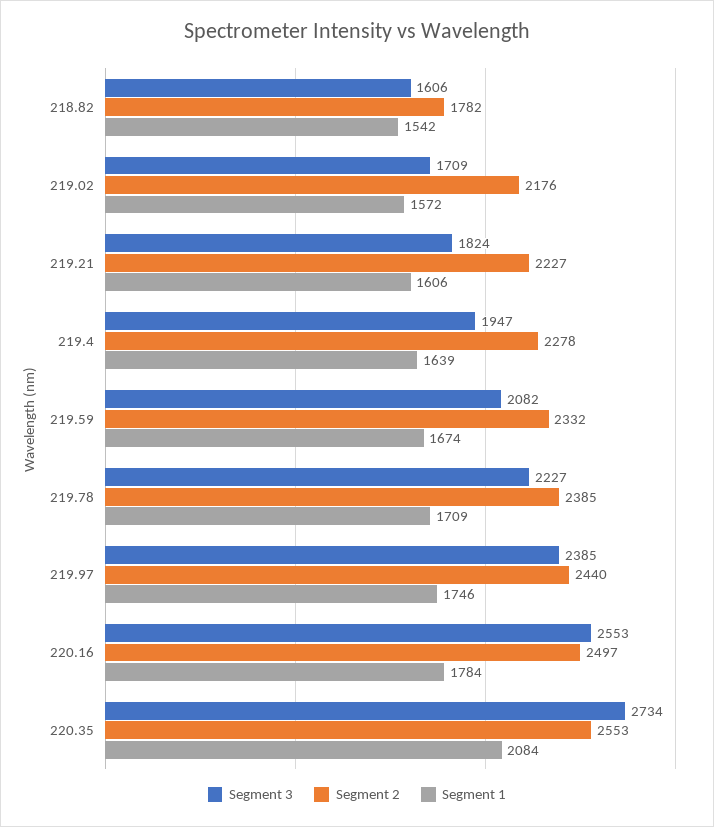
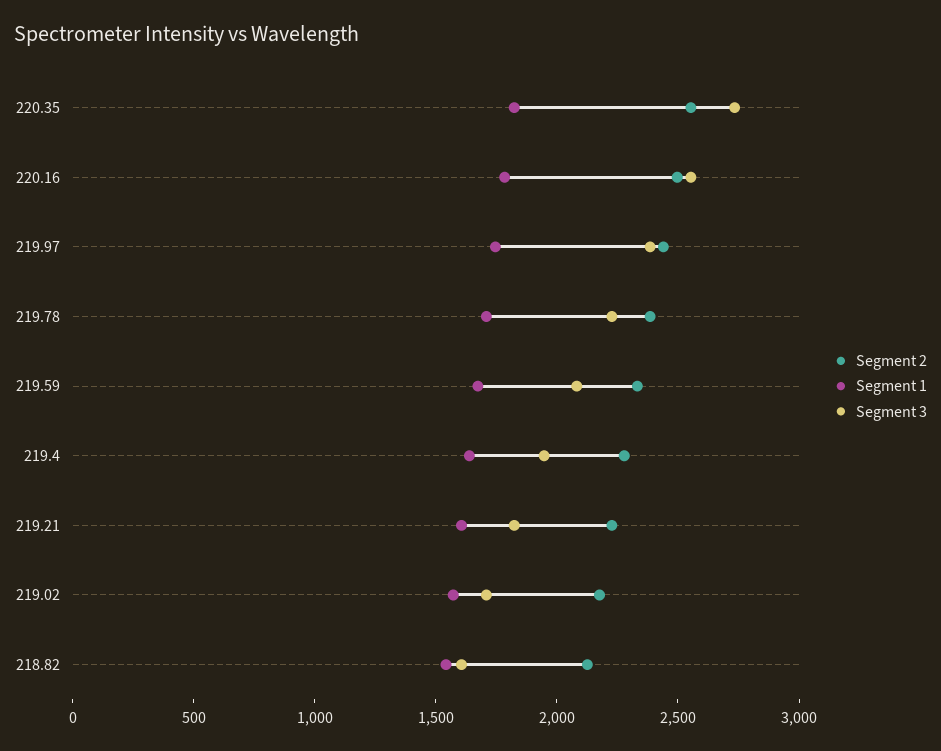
Segment 2, 218.82: 1782 -> 2100
Segment 1, 220.35: 2084 -> 1800

